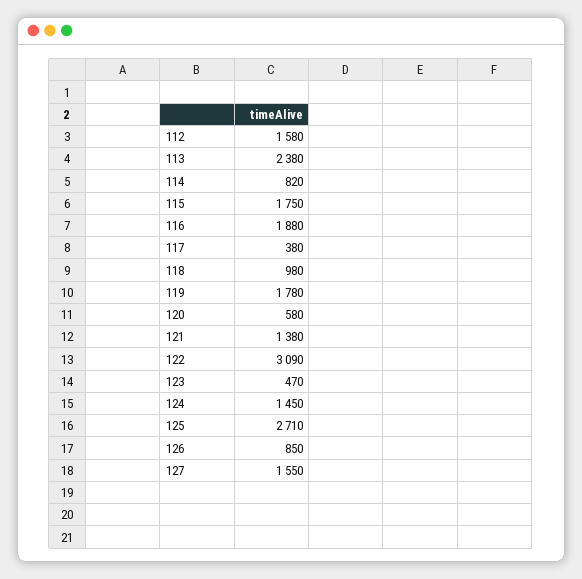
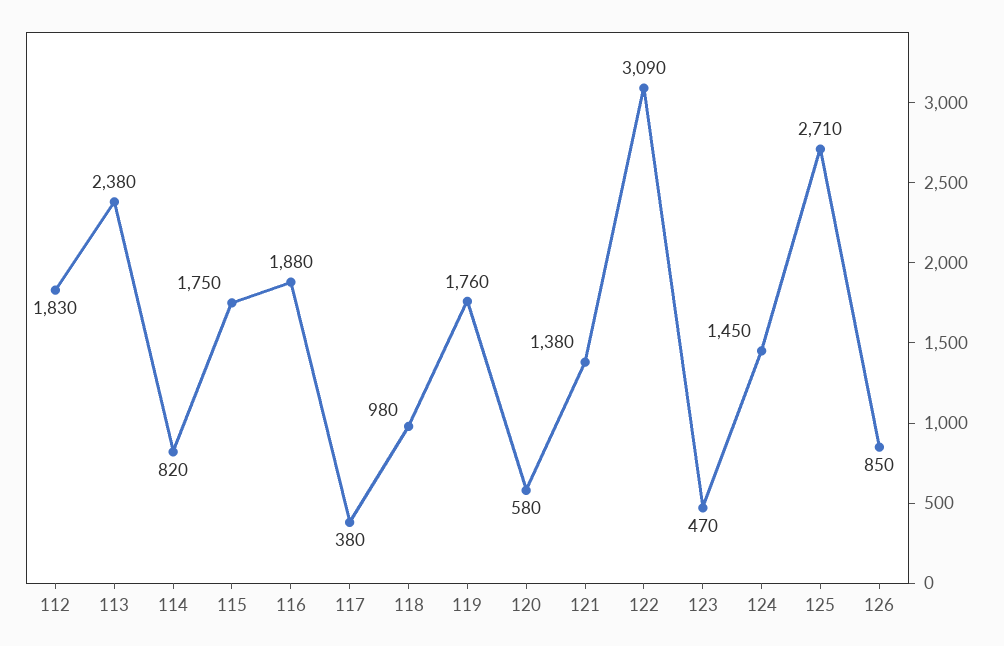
112: 1580 -> 1830
119: 1780 -> 1760
127: 1550 -> none

